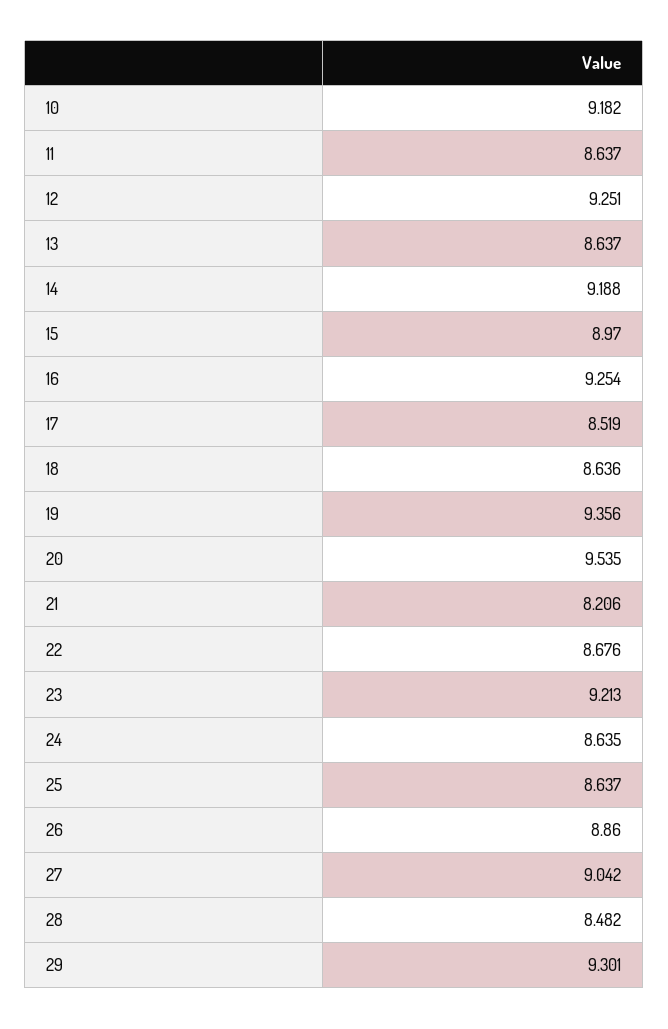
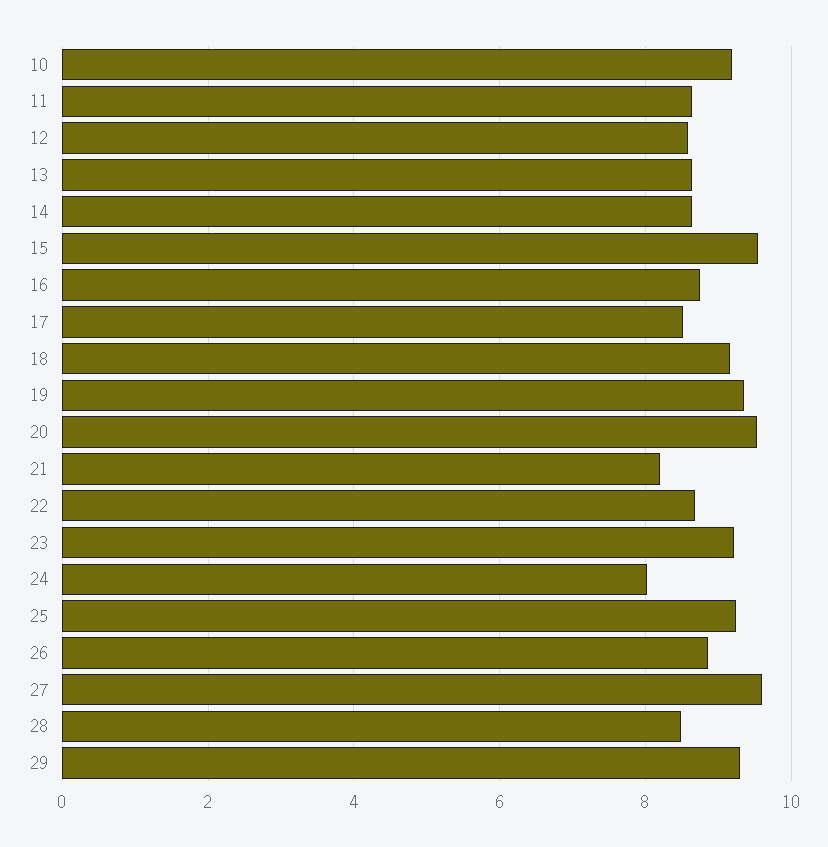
12: 9.251 -> 8.6
14: 9.188 -> 8.6
15: 8.97 -> 9.6
16: 9.254 -> 8.8
18: 8.636 -> 9.2
24: 8.635 -> 8
25: 8.637 -> 9.2
27: 9.042 -> 9.6

